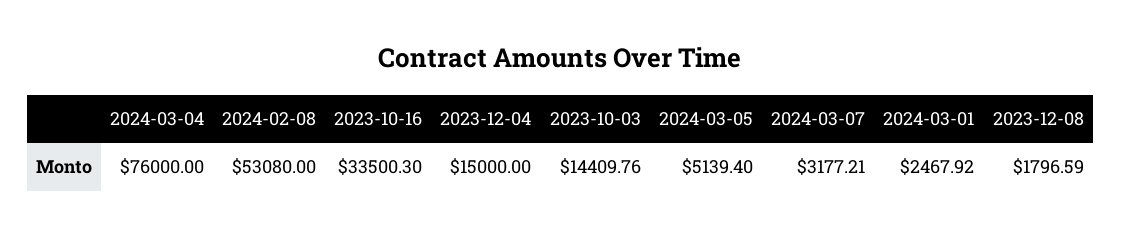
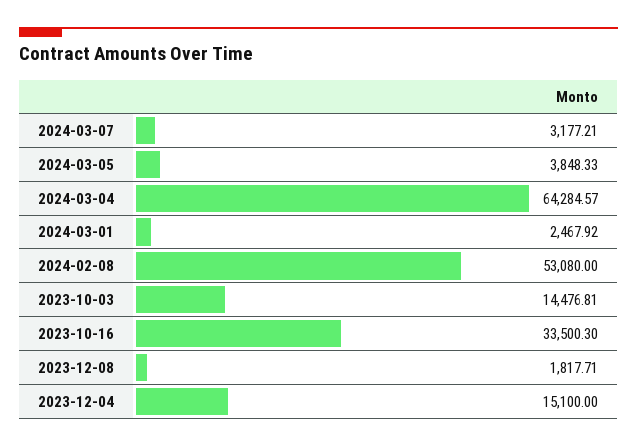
2024-03-04: 76000 -> 64284.57
2023-12-04: 15000 -> 15100
2023-10-03: 14409.76 -> 14476.81
2024-03-05: 5139.4 -> 3848.33
2023-12-08: 1796.59 -> 1817.71

